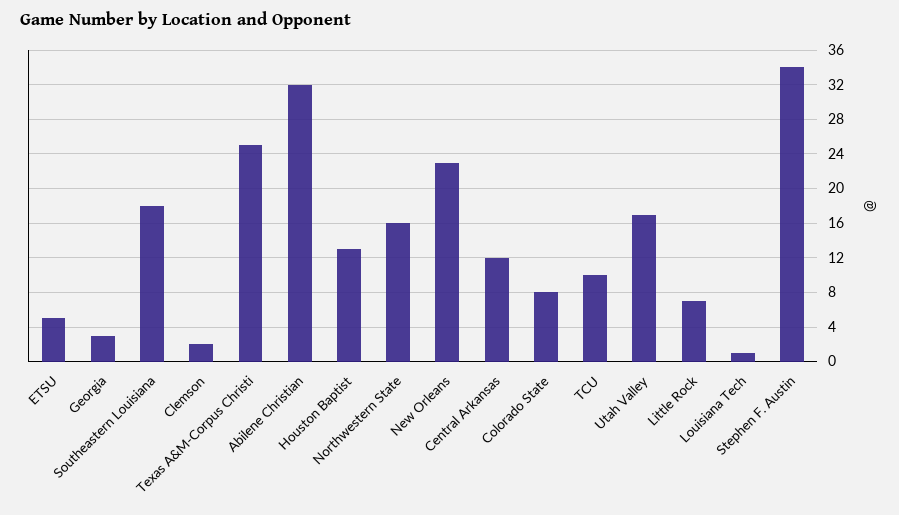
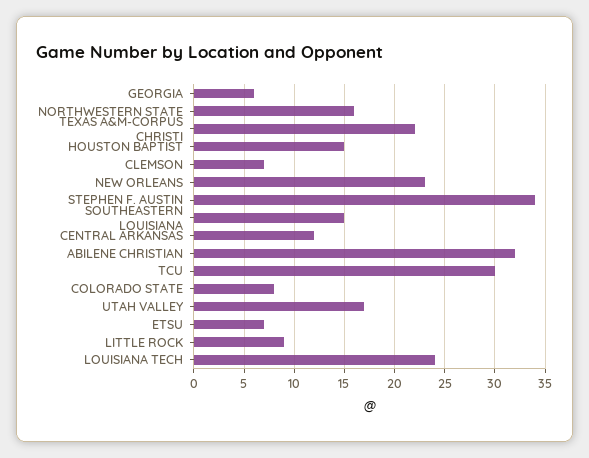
ETSU: 5 -> 7
Georgia: 3 -> 6
Southeastern Louisiana: 18 -> 15
Clemson: 2 -> 7
Texas A&M-Corpus Christi: 25 -> 22
Houston Baptist: 13 -> 15
TCU: 10 -> 30
Little Rock: 7 -> 9
Louisiana Tech: 1 -> 24

